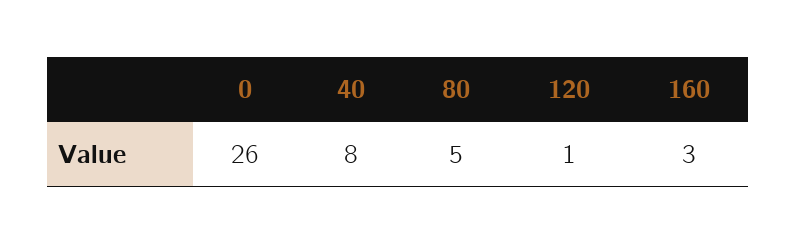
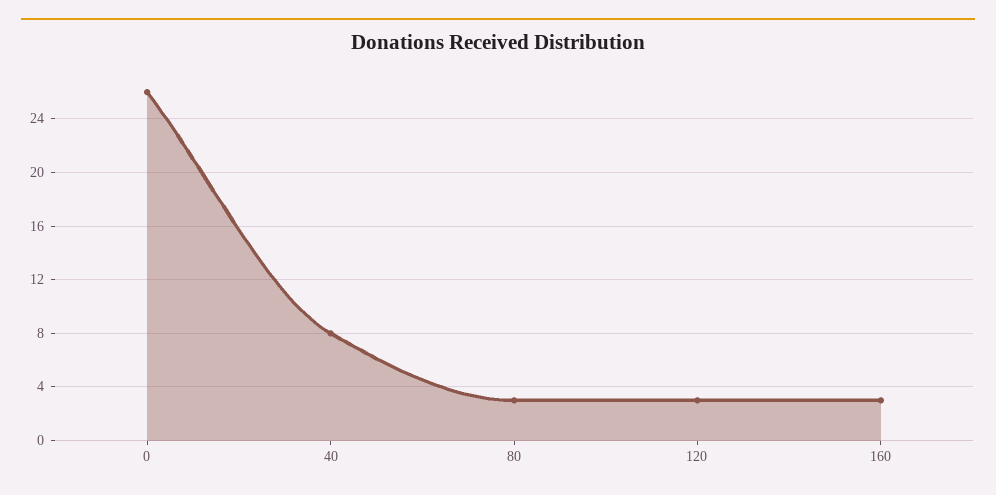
80: 5 -> 3
120: 1 -> 3

